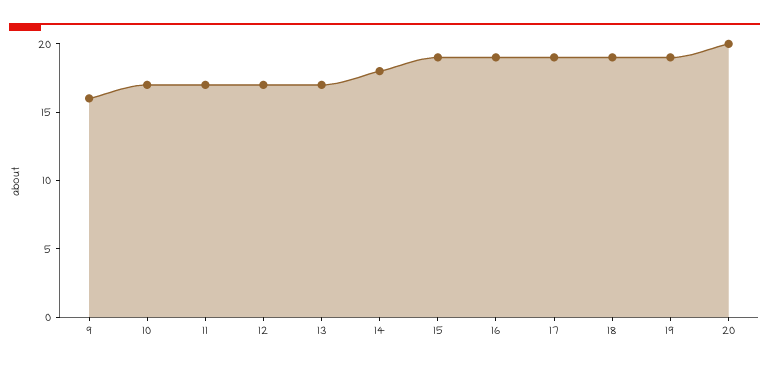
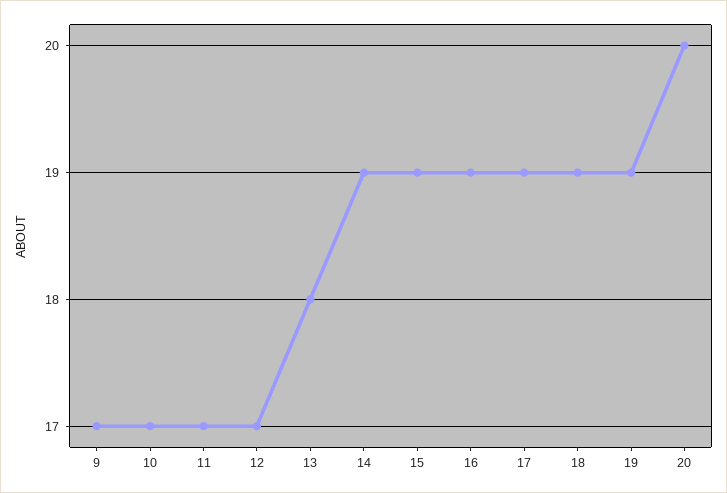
9: 16 -> 17
13: 17 -> 18
14: 18 -> 19

